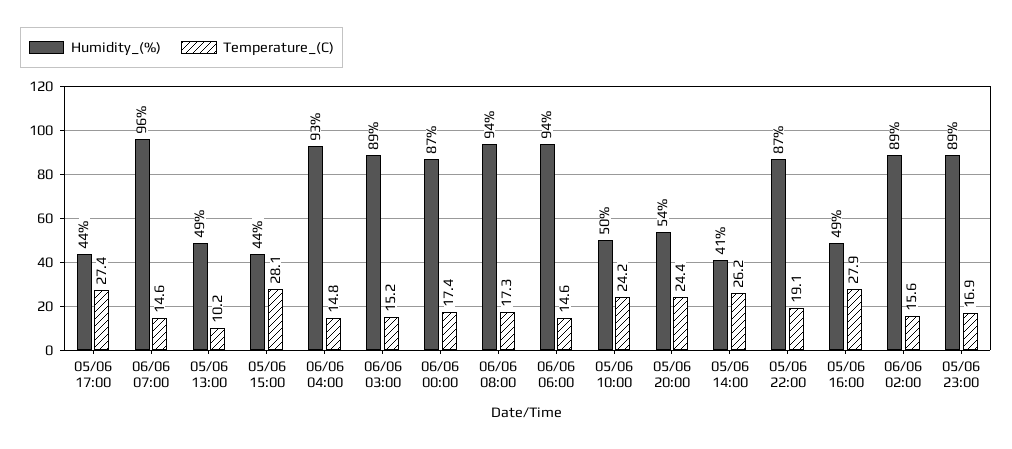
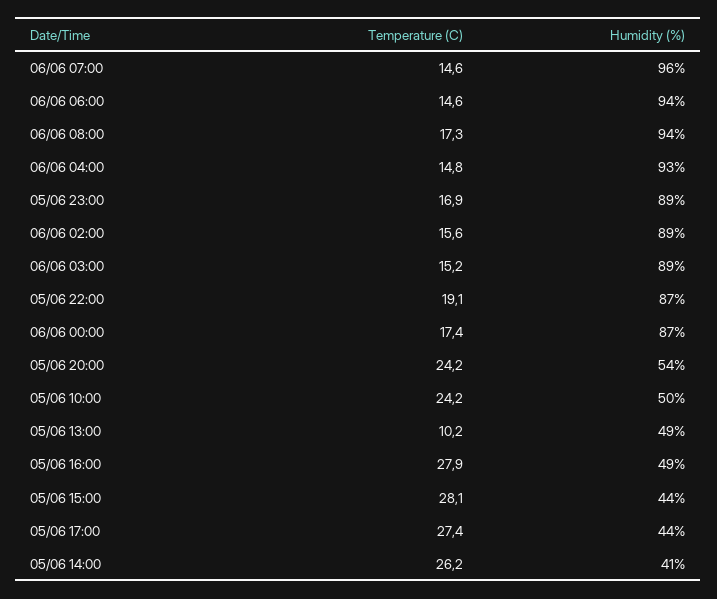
Temperature_(C), 05/06 20:00: 24.4 -> 24.2

